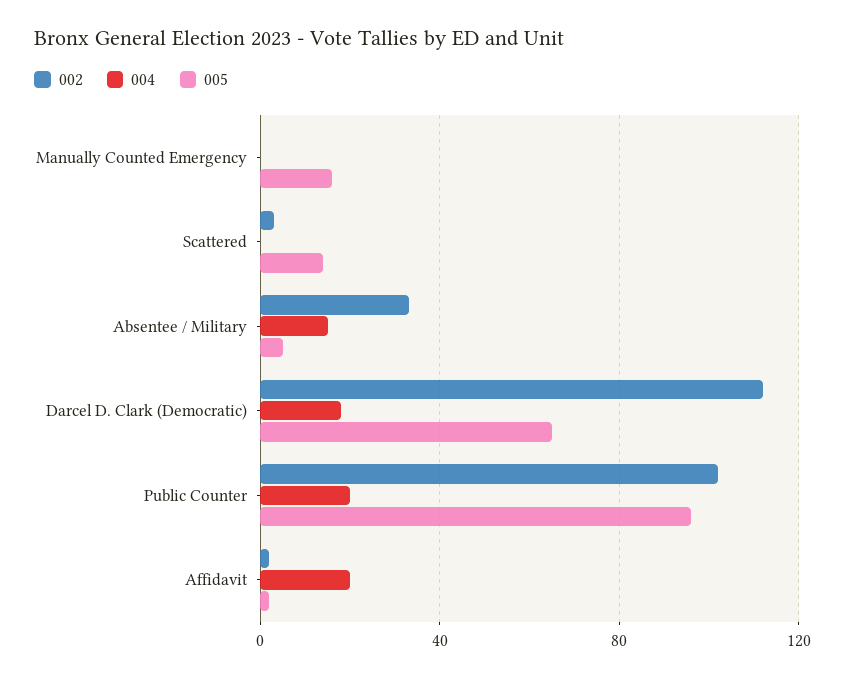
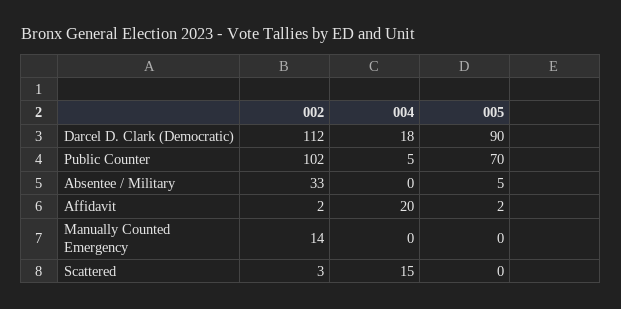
002, Manually Counted Emergency: 0 -> 14
005, Manually Counted Emergency: 15 -> 0
004, Scattered: 0 -> 15
005, Scattered: 15 -> 0
004, Absentee / Military: 15 -> 0
005, Darcel D. Clark (Democratic): 65 -> 90
004, Public Counter: 20 -> 5
005, Public Counter: 95 -> 70

